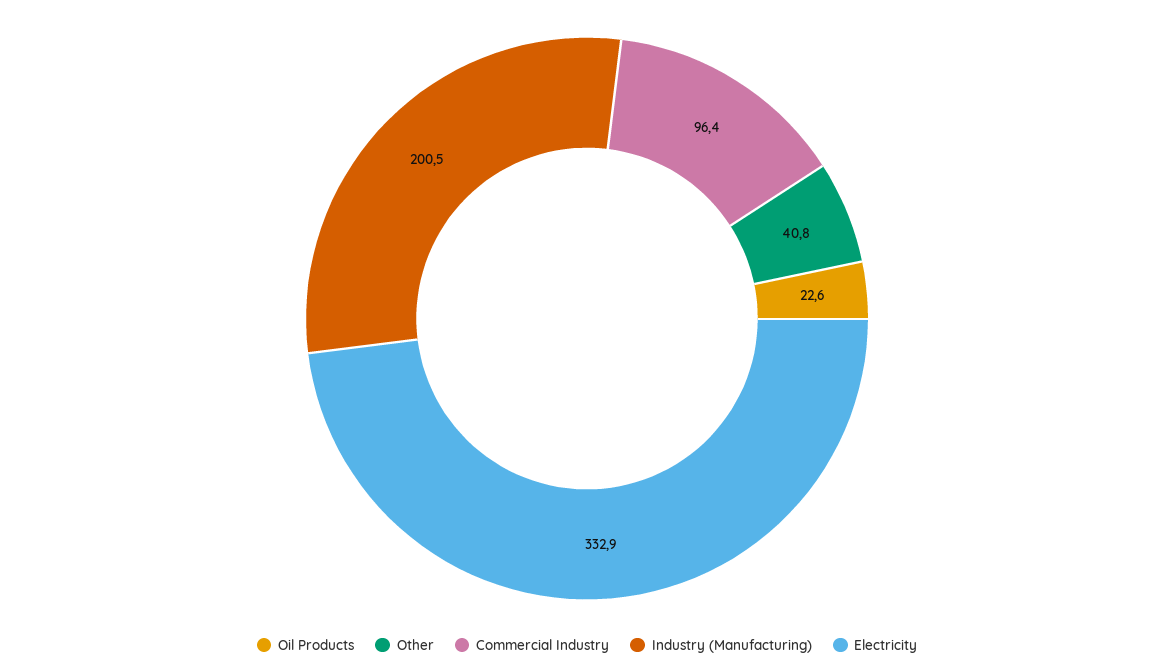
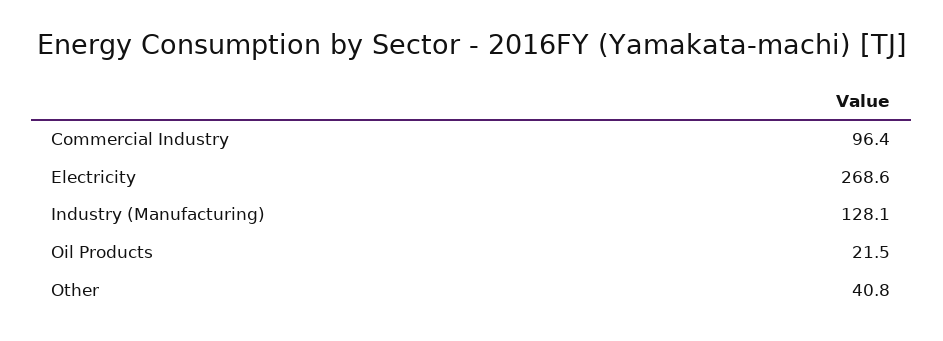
Oil Products: 22.6 -> 21.5
Industry (Manufacturing): 200.5 -> 128.1
Electricity: 332.9 -> 268.6

